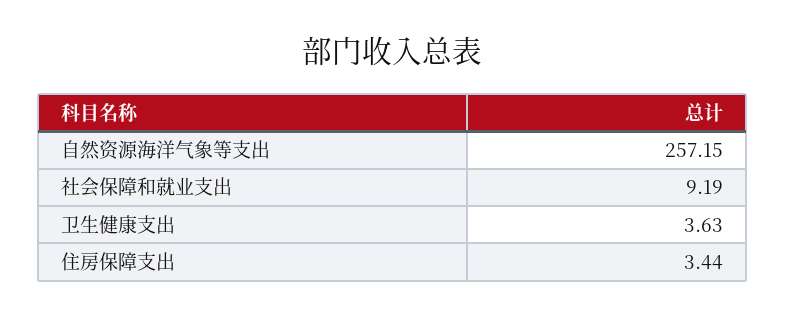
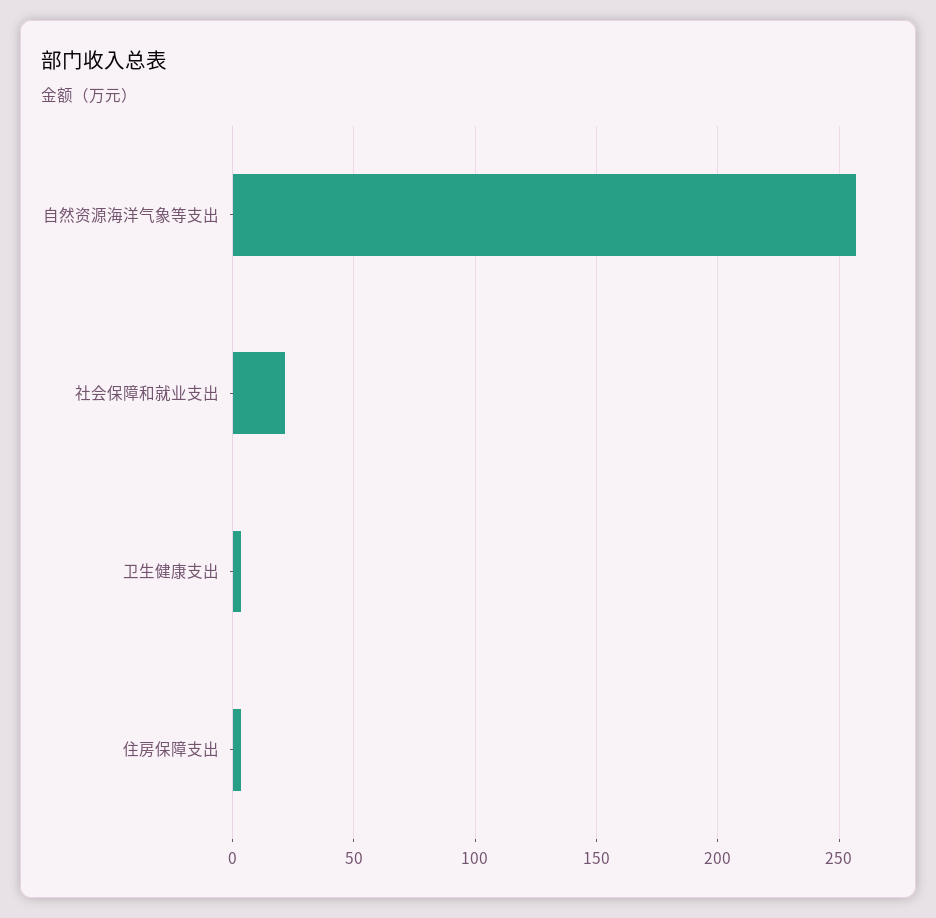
社会保障和就业支出: 9.19 -> 20

